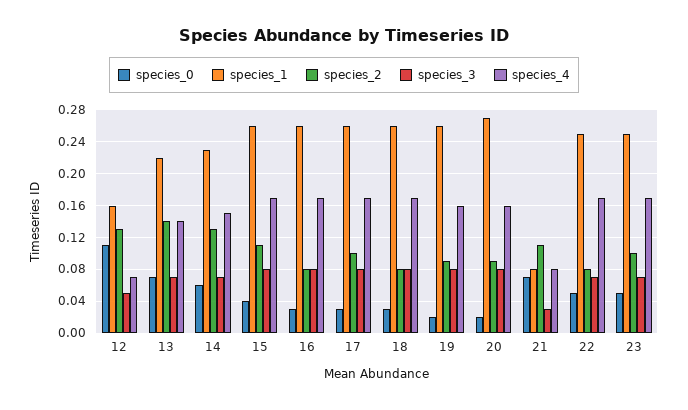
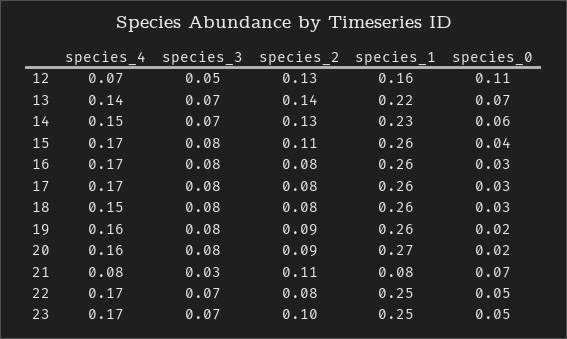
species_2, 17: 0.1 -> 0.08
species_4, 18: 0.17 -> 0.15

